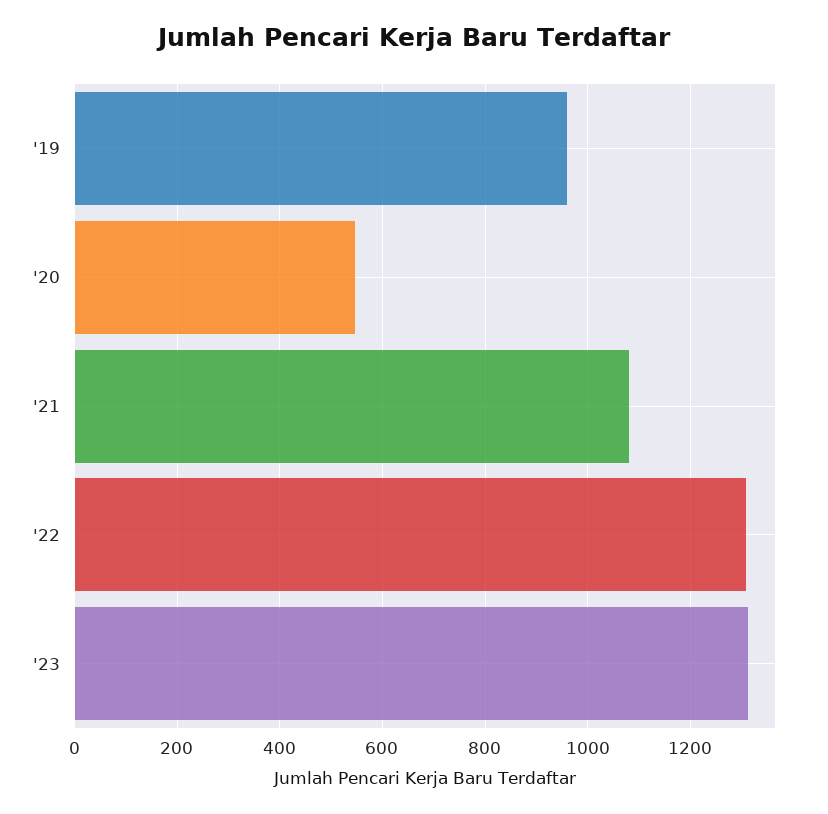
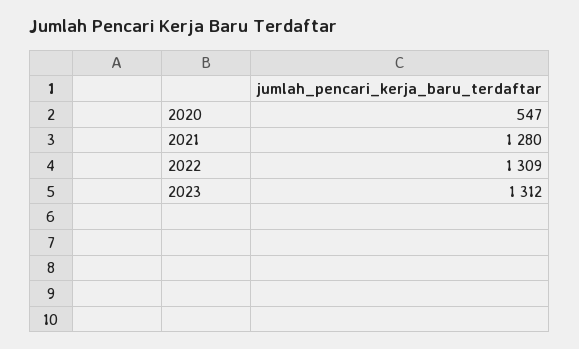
'19: 960 -> none
'21: 1080 -> 1280

